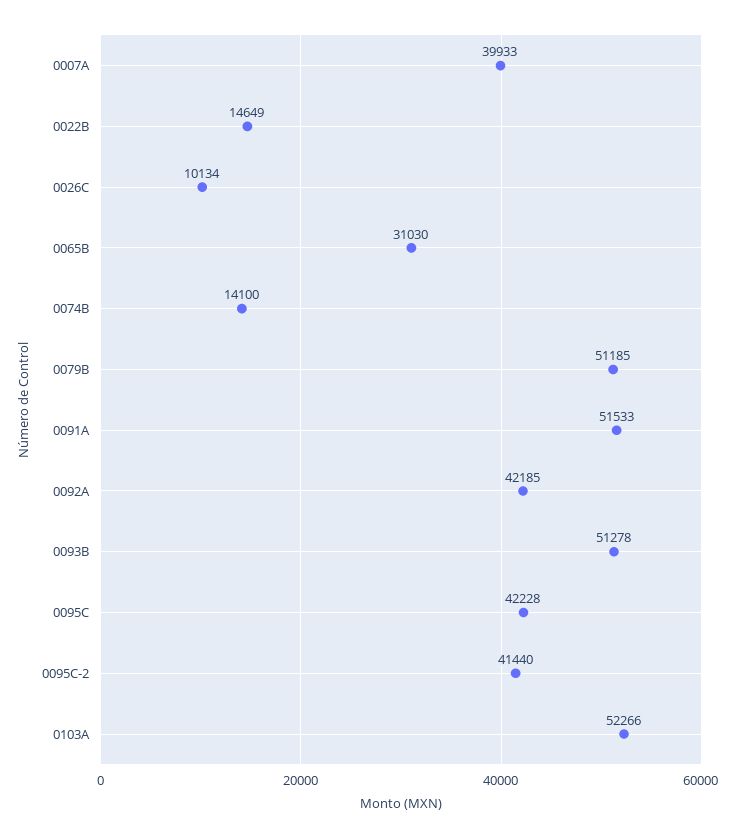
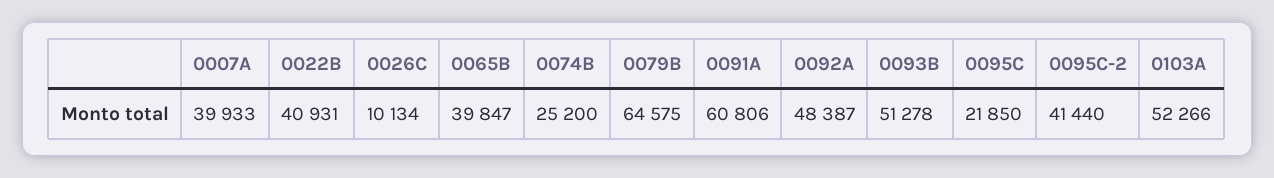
0022B: 14649 -> 40931
0065B: 31030 -> 39847
0074B: 14100 -> 25200
0079B: 51185 -> 64575
0091A: 51533 -> 60806
0092A: 42185 -> 48387
0095C: 42228 -> 21850

